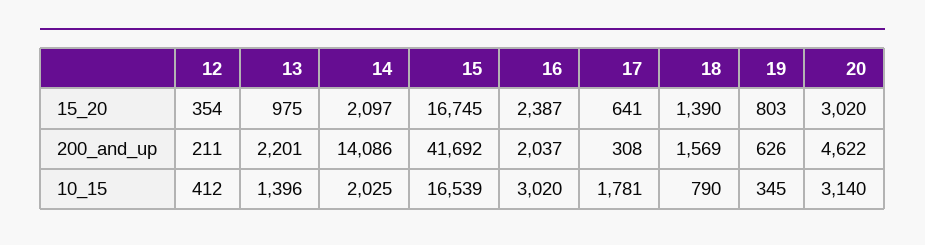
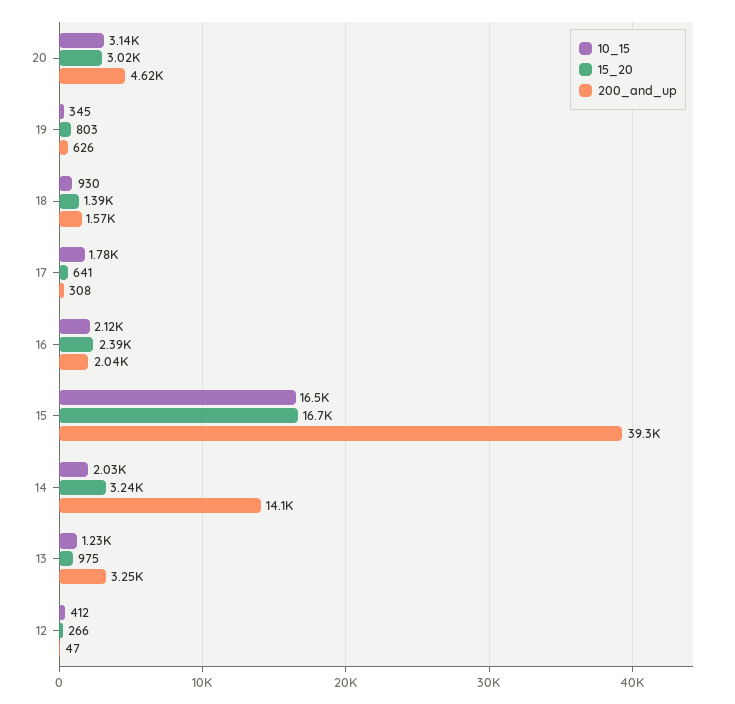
15_20, 12: 354 -> 266
15_20, 14: 2097 -> 3240
200_and_up, 12: 211 -> 47
200_and_up, 13: 2201 -> 3250
200_and_up, 15: 41692 -> 39300
10_15, 13: 1396 -> 1230
10_15, 16: 3020 -> 2120
10_15, 18: 790 -> 930

